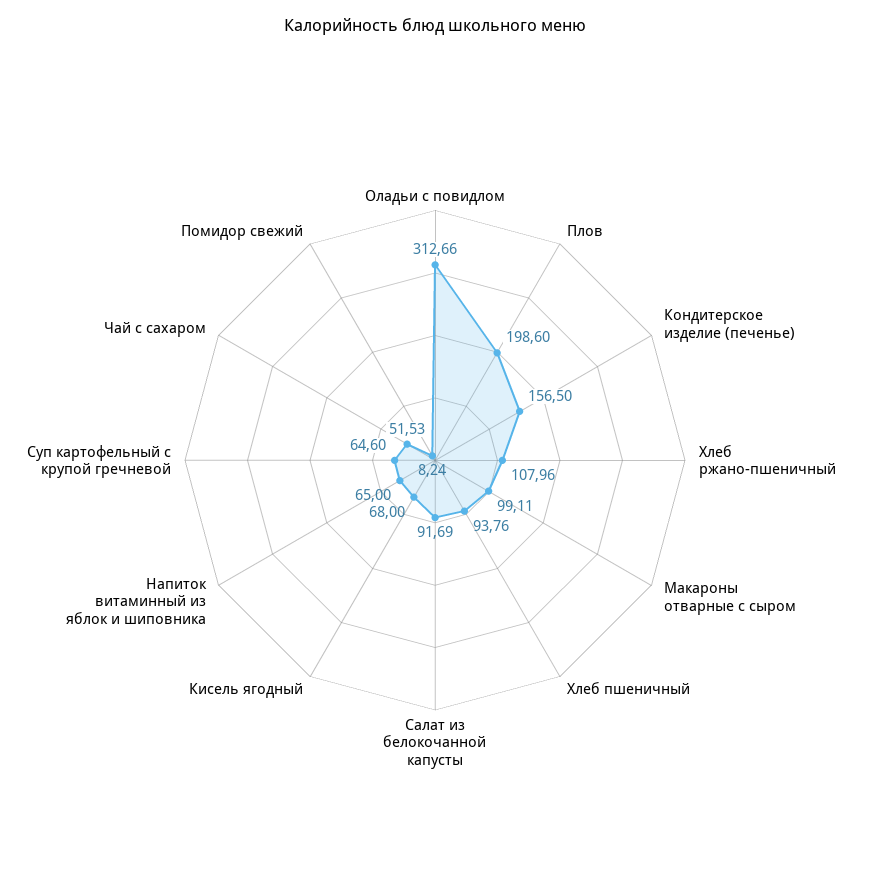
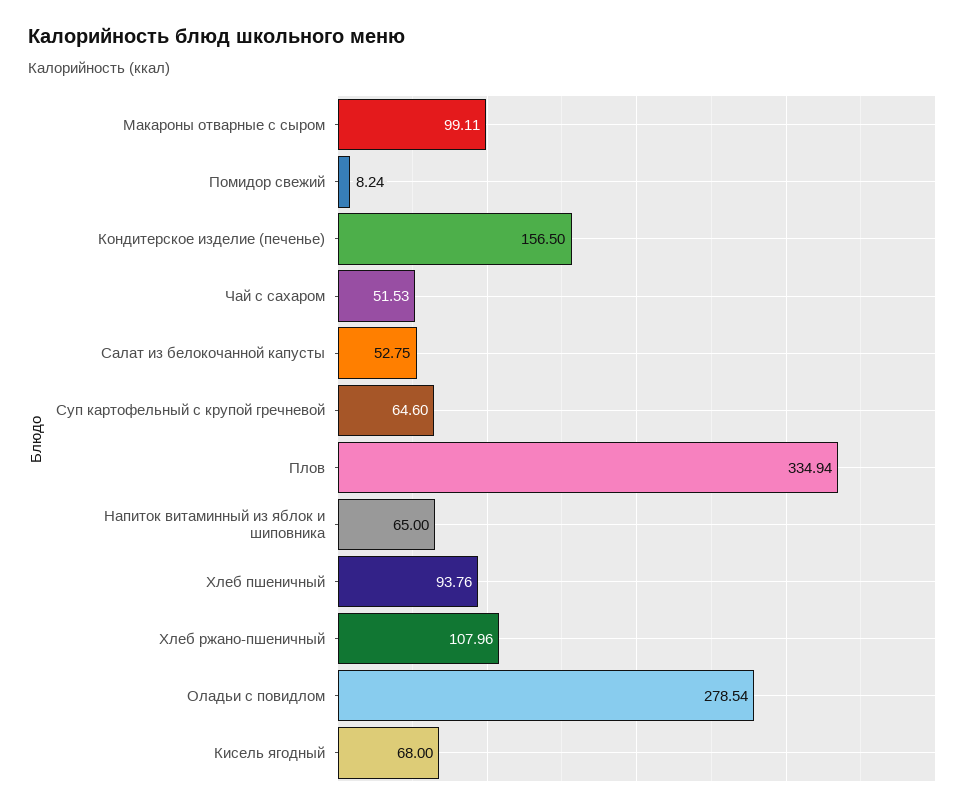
Оладьи с повидлом: 312.66 -> 278.54
Плов: 198.6 -> 334.94
Салат из белокочанной капусты: 91.69 -> 52.75

